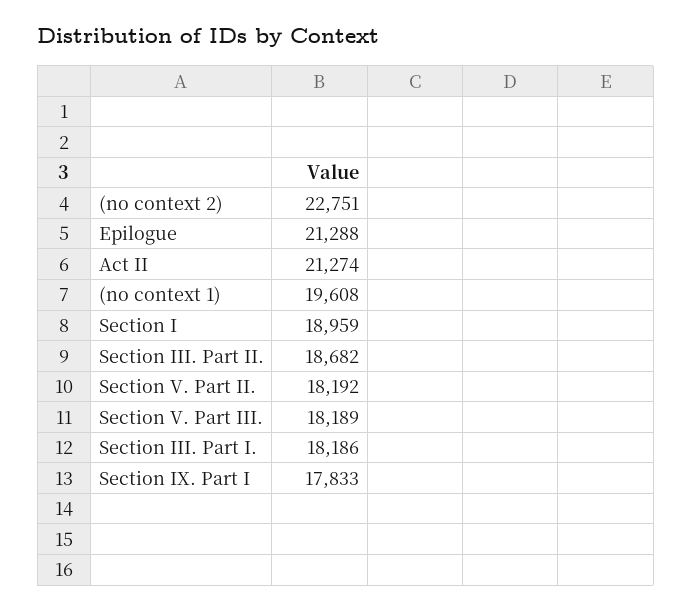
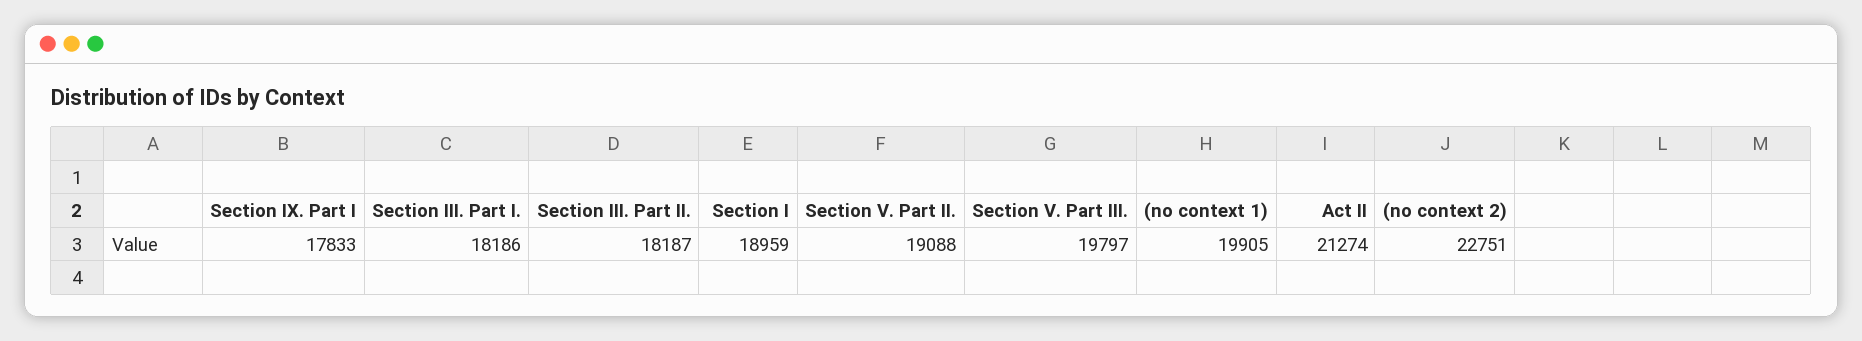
Epilogue: 21288 -> none
(no context 1): 19608 -> 19905
Section III. Part II.: 18682 -> 18187
Section V. Part II.: 18192 -> 19088
Section V. Part III.: 18189 -> 19797

